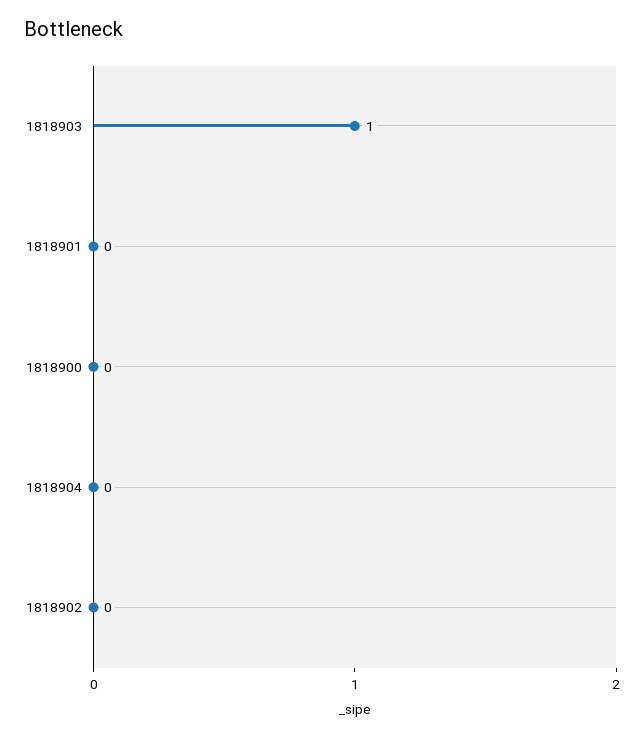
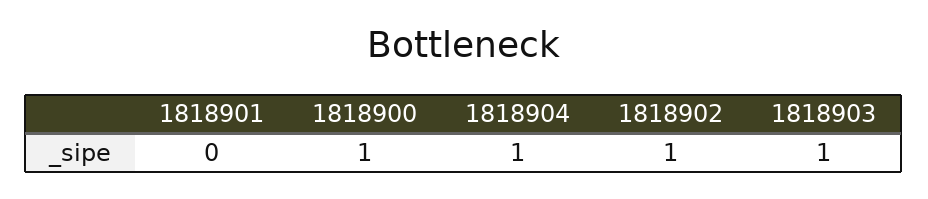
1818900: 0 -> 1
1818904: 0 -> 1
1818902: 0 -> 1

